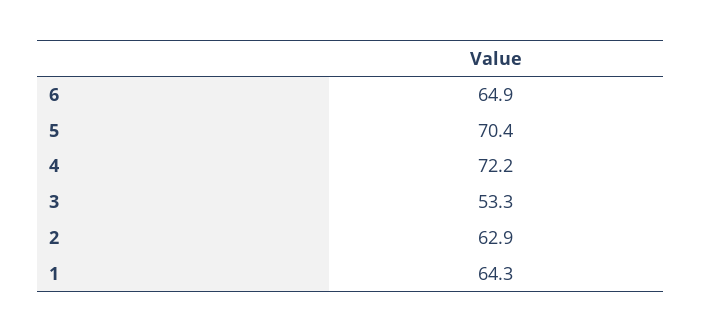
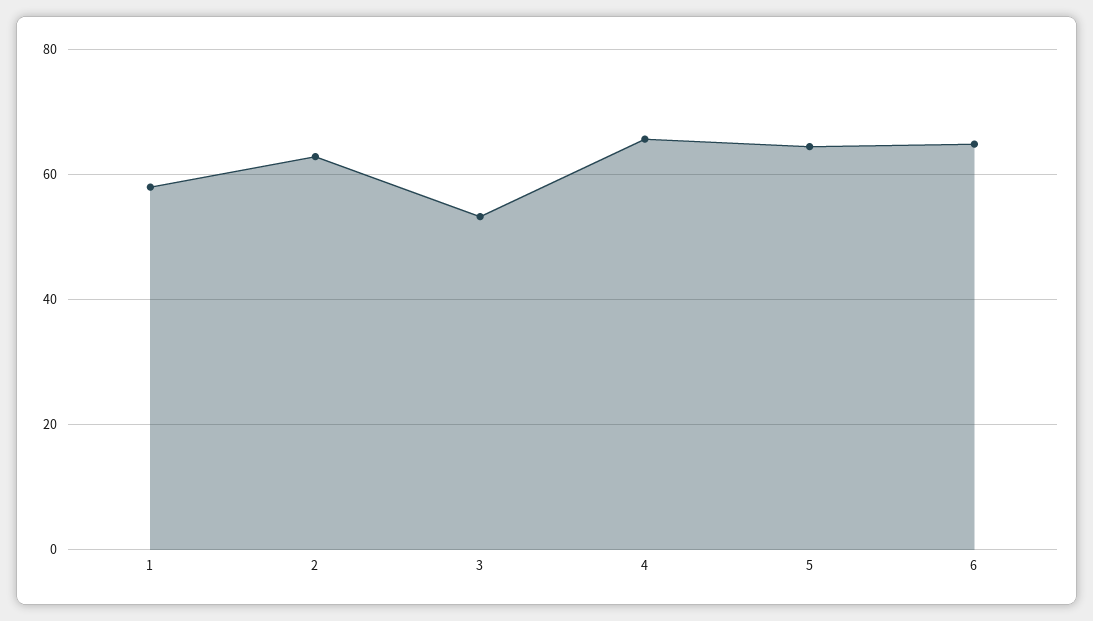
5: 70.4 -> 64
4: 72.2 -> 66
1: 64.3 -> 58

